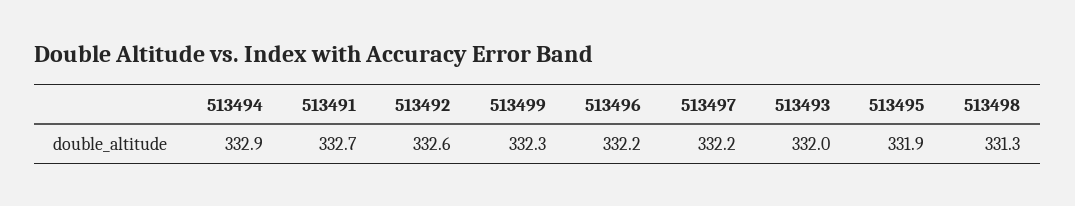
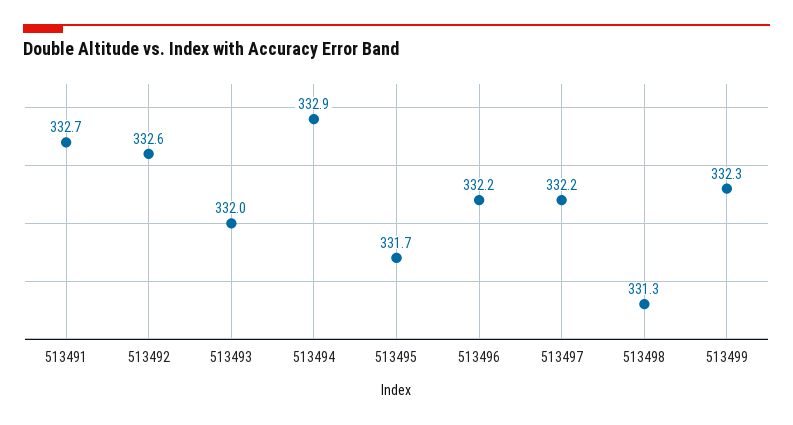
513495: 331.9 -> 331.7

